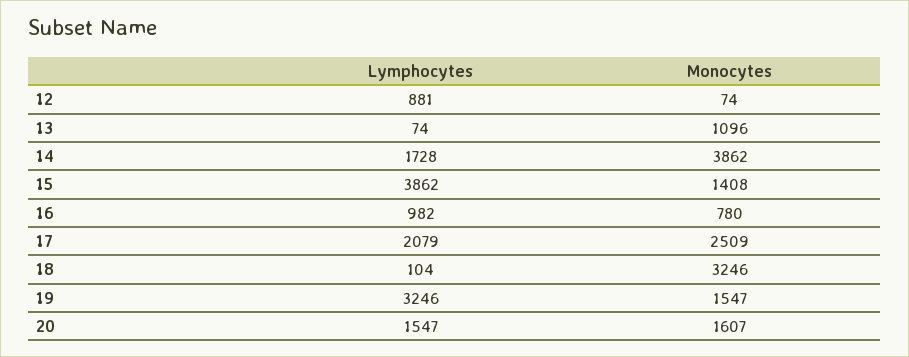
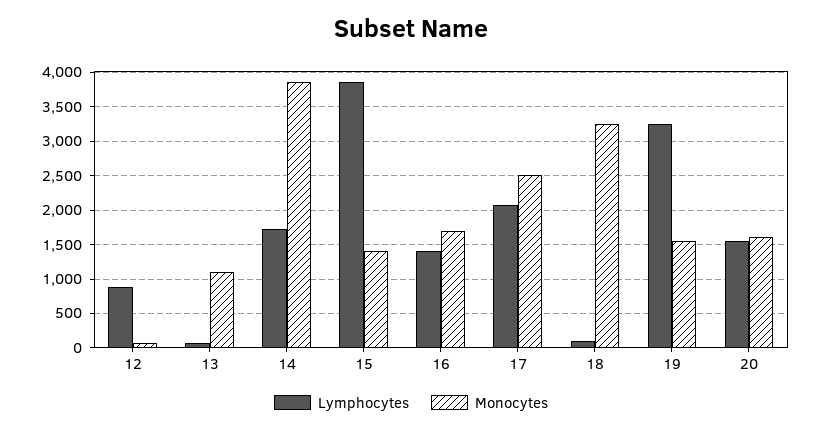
Lymphocytes, 16: 982 -> 1400
Monocytes, 16: 780 -> 1700

